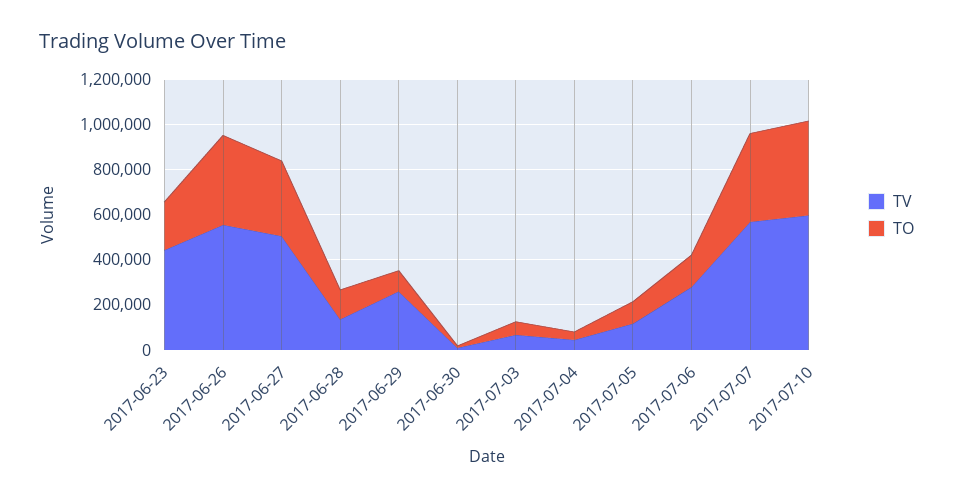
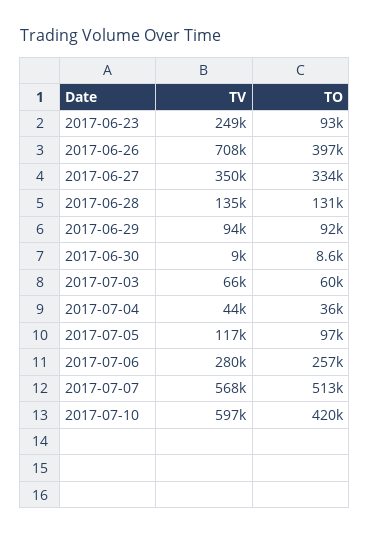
TV, 2017-06-23: 450000 -> 249000
TO, 2017-06-23: 200000 -> 93000
TV, 2017-06-26: 550000 -> 708000
TV, 2017-06-27: 500000 -> 350000
TV, 2017-06-29: 250000 -> 94000
TO, 2017-07-06: 150000 -> 257000
TO, 2017-07-07: 400000 -> 513000

